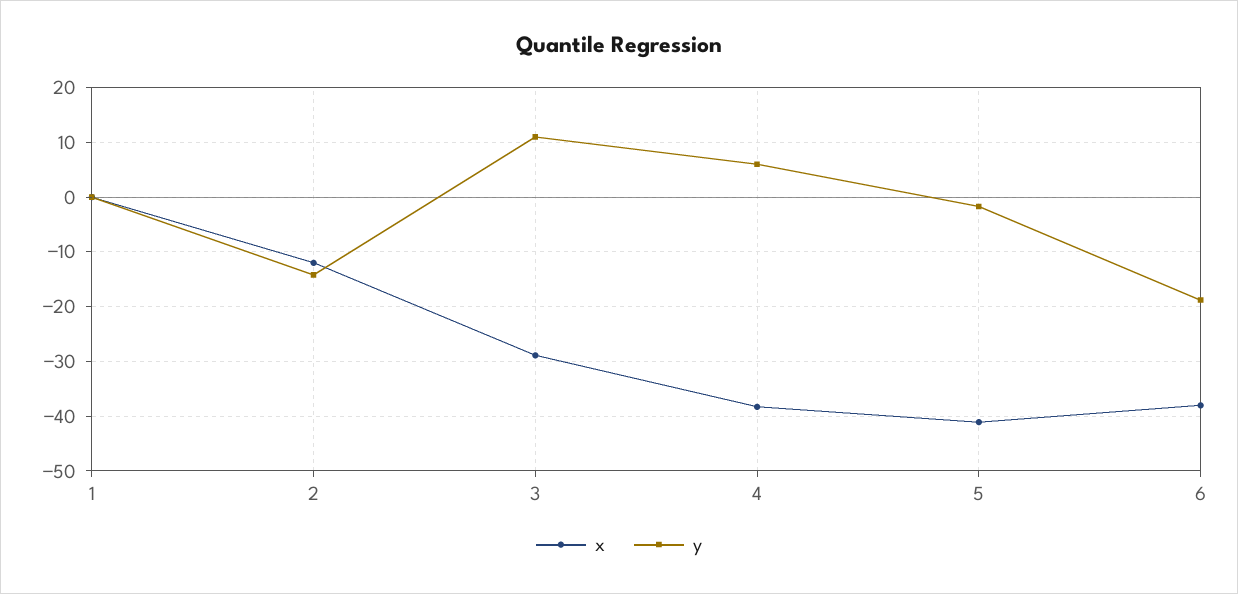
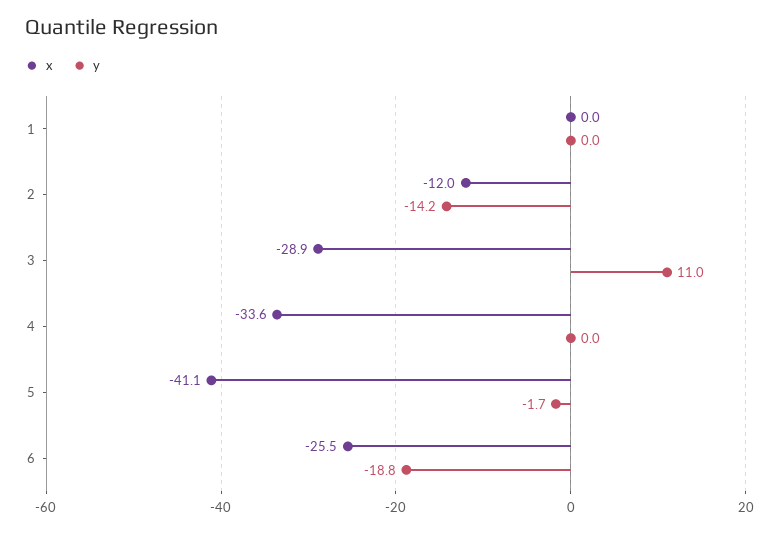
x, 4: -38 -> -33.6
y, 4: 6 -> 0
x, 6: -38 -> -25.5

